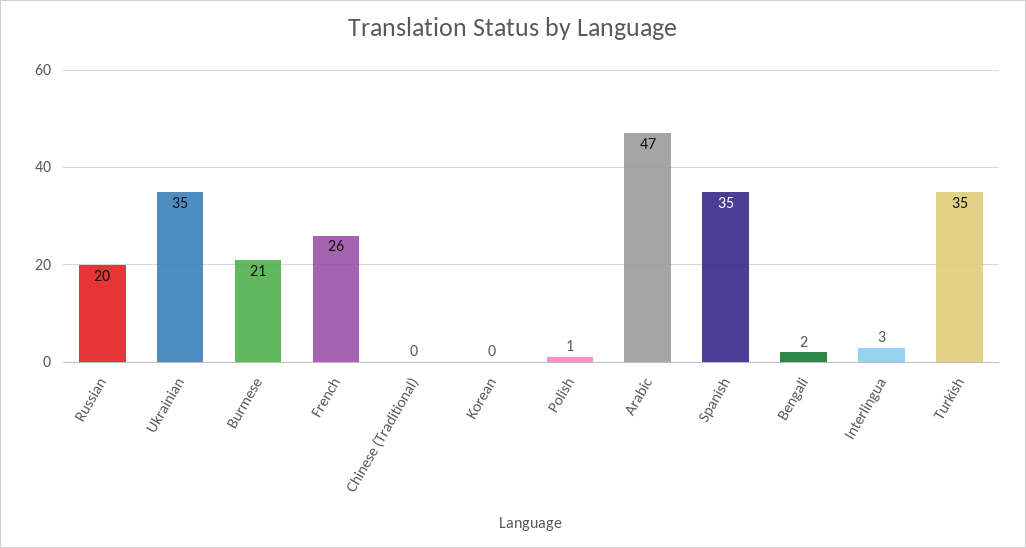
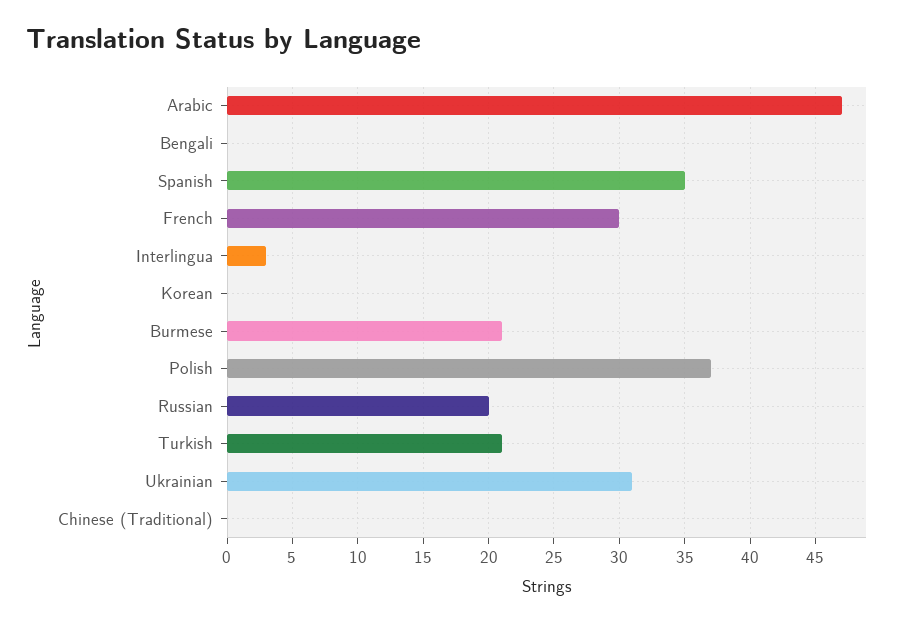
Ukrainian: 35 -> 31
French: 26 -> 30
Polish: 1 -> 37
Bengali: 2 -> 0
Turkish: 35 -> 21

